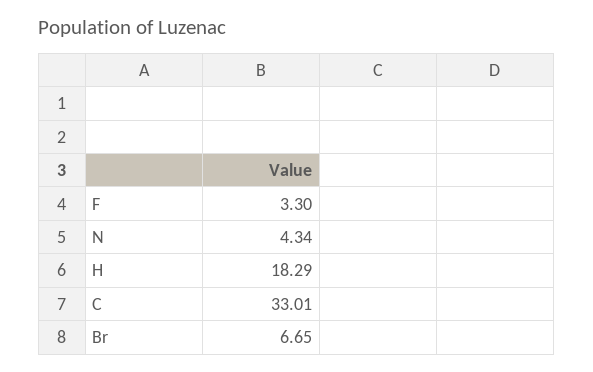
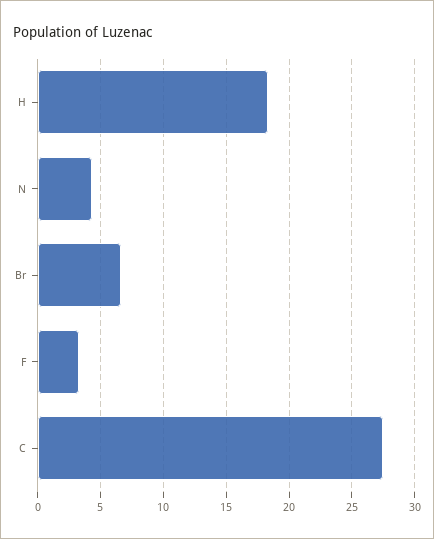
C: 33.01 -> 27.5

